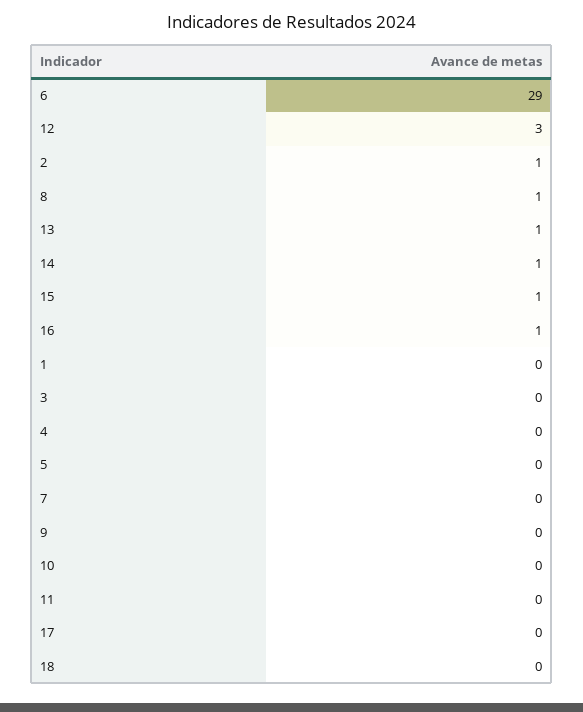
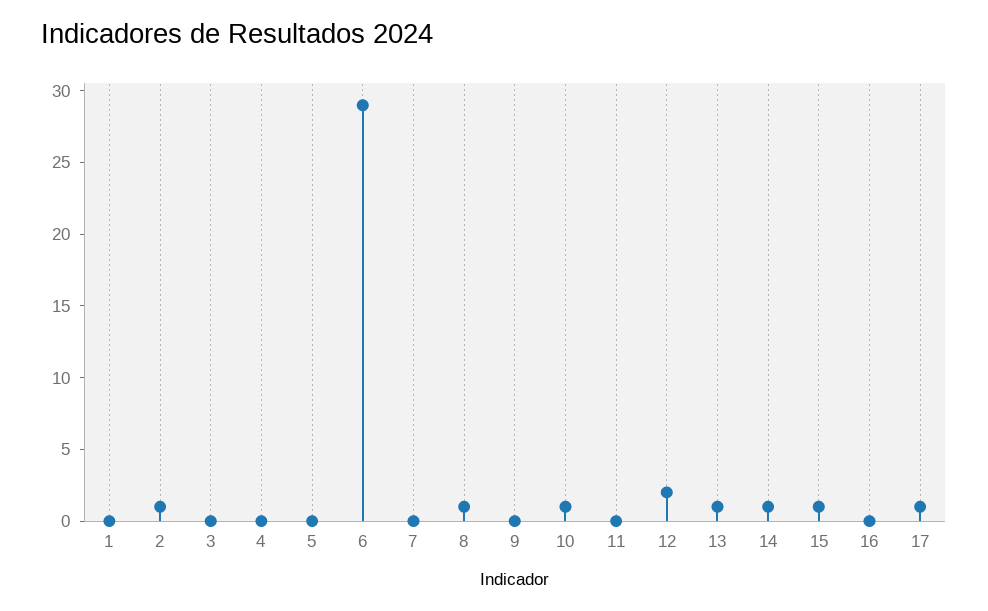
12: 3 -> 2
16: 1 -> 0
10: 0 -> 1
17: 0 -> 1
18: 0 -> none

